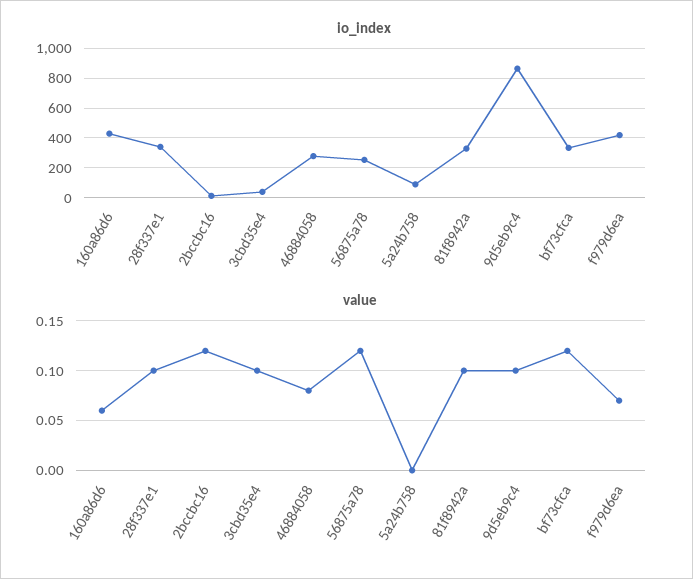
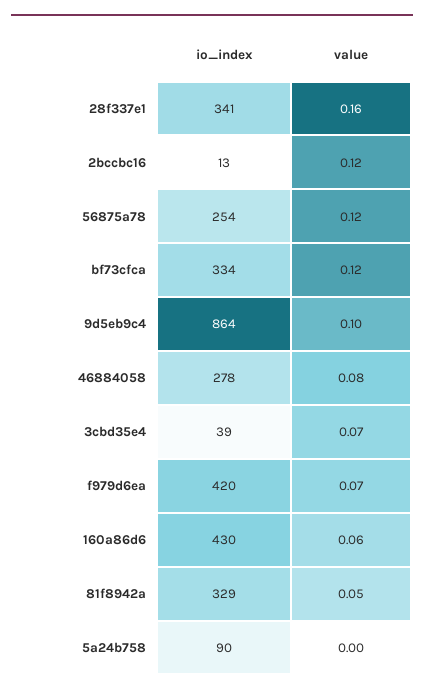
value, 28f337e1: 0.1 -> 0.16
value, 3cbd35e4: 0.1 -> 0.07
value, 81f8942a: 0.1 -> 0.05

